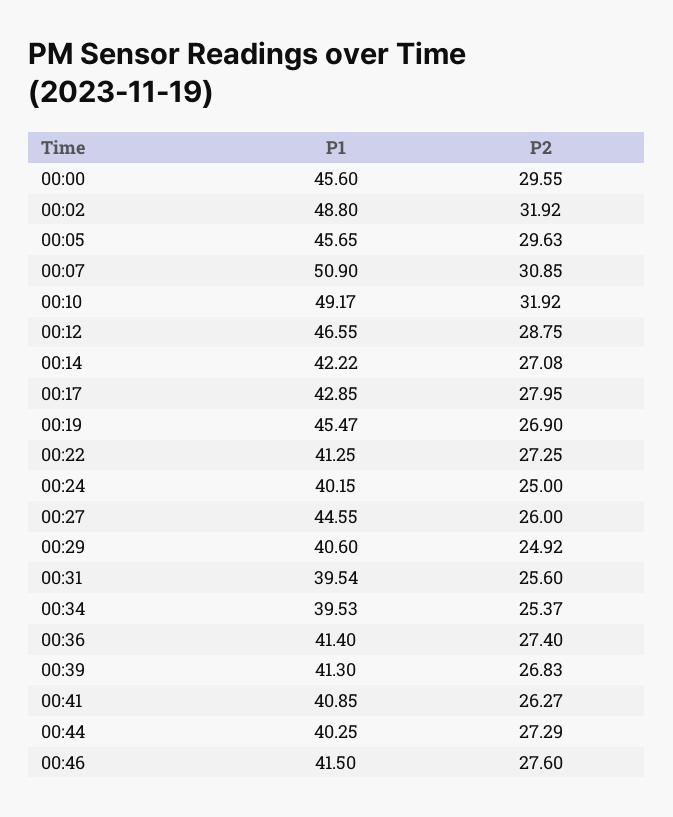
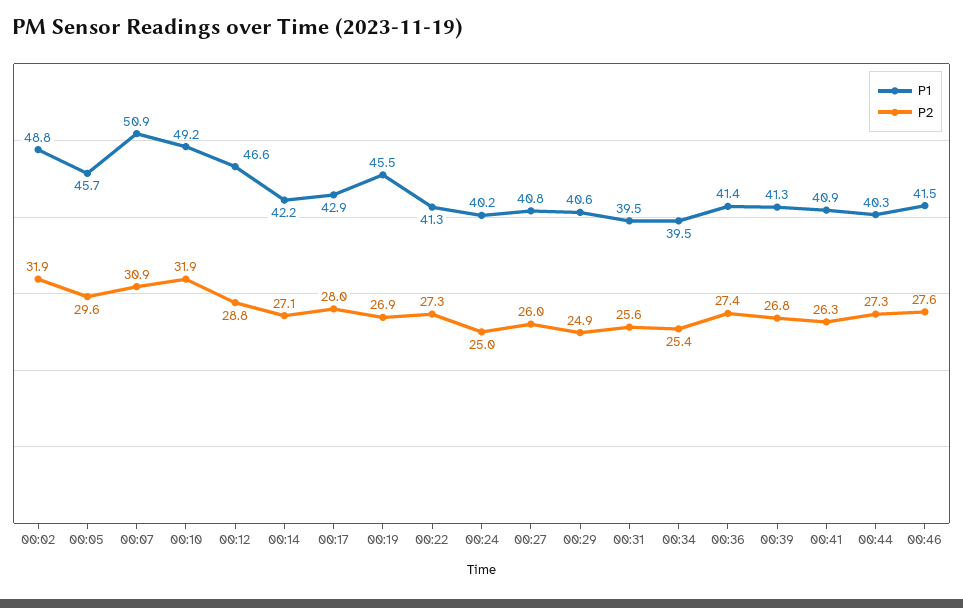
P1, 00:00: 45.6 -> none
P2, 00:00: 29.55 -> none
P1, 00:27: 44.55 -> 40.8

